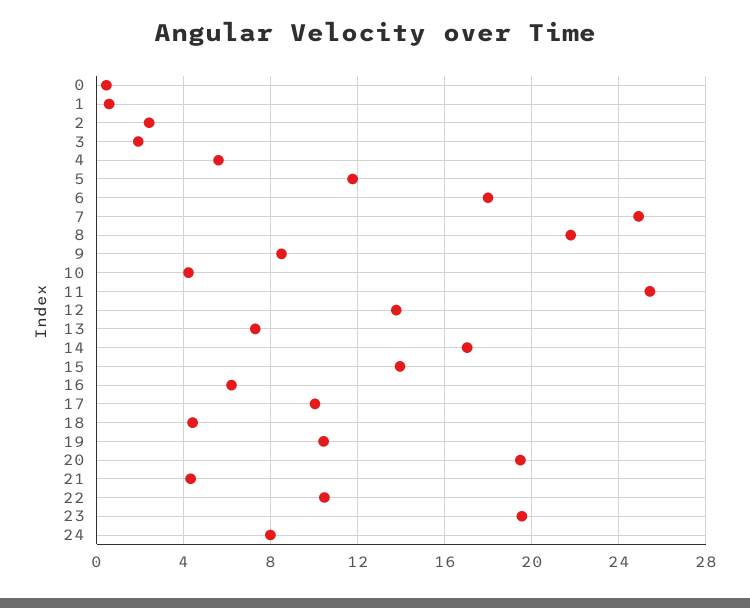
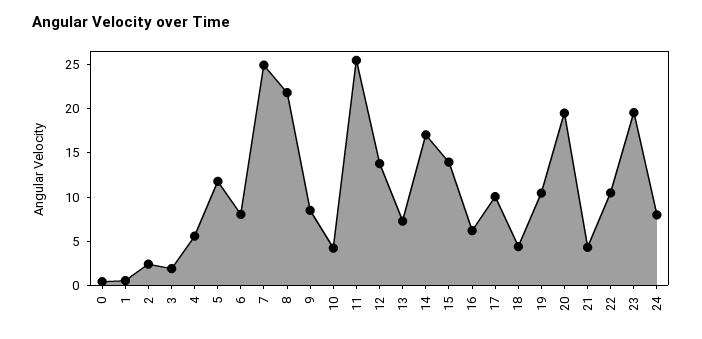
6: 18 -> 8

